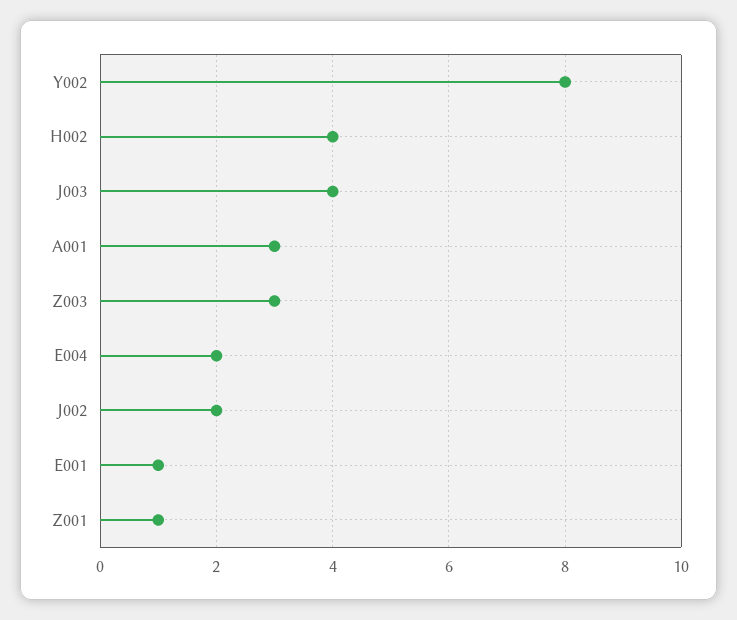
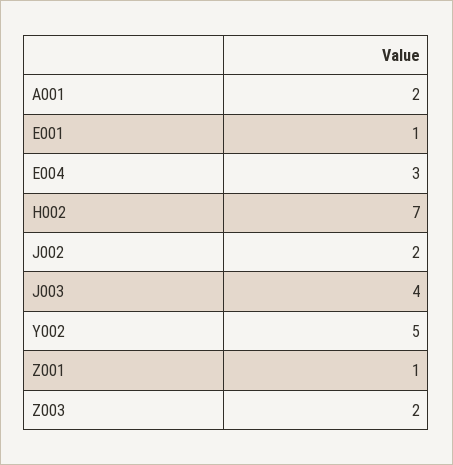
Y002: 8 -> 5
H002: 4 -> 7
A001: 3 -> 2
Z003: 3 -> 2
E004: 2 -> 3

